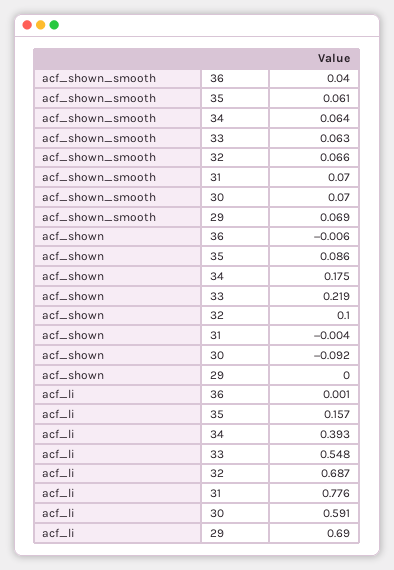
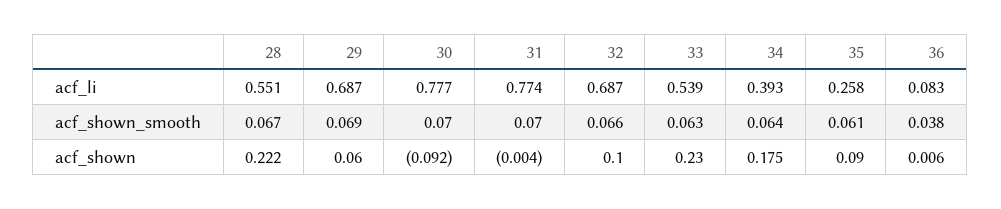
acf_shown_smooth, 36: 0.04 -> 0.038
acf_shown, 36: -0.006 -> 0.006
acf_shown, 35: 0.086 -> 0.09
acf_shown, 33: 0.219 -> 0.23
acf_shown, 29: 0 -> 0.06
acf_li, 36: 0.001 -> 0.083
acf_li, 35: 0.157 -> 0.258
acf_li, 33: 0.548 -> 0.539
acf_li, 31: 0.776 -> 0.774
acf_li, 30: 0.591 -> 0.777
acf_li, 29: 0.69 -> 0.687
acf_li, 28: none -> 0.551
acf_shown_smooth, 28: none -> 0.067
acf_shown, 28: none -> 0.222

